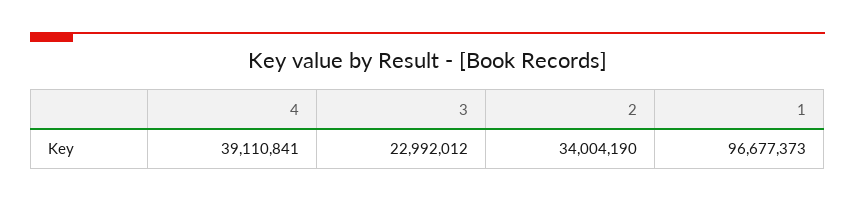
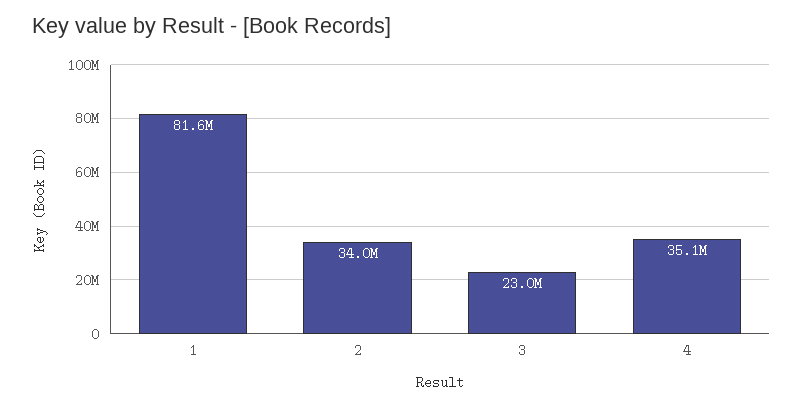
4: 39110841 -> 35100000
1: 96677373 -> 81600000

